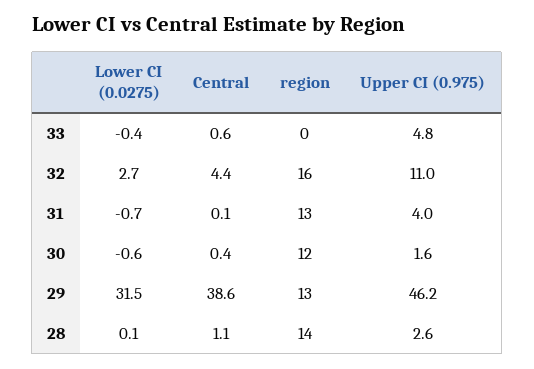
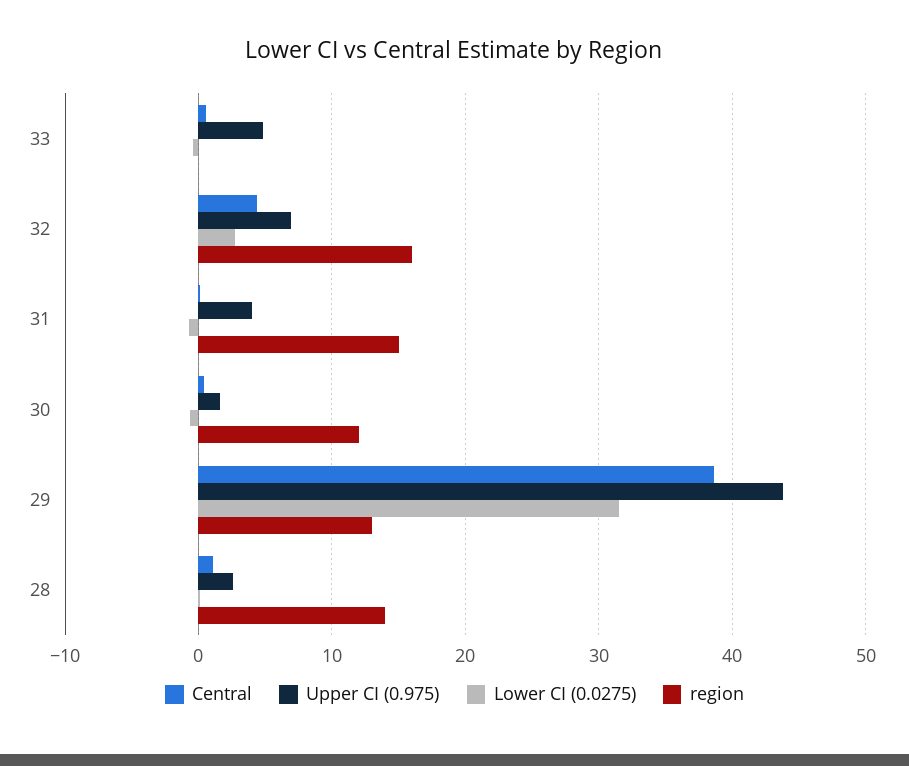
Upper CI (0.975), 32: 11 -> 7
region, 31: 13 -> 15
Upper CI (0.975), 29: 46.2 -> 44

